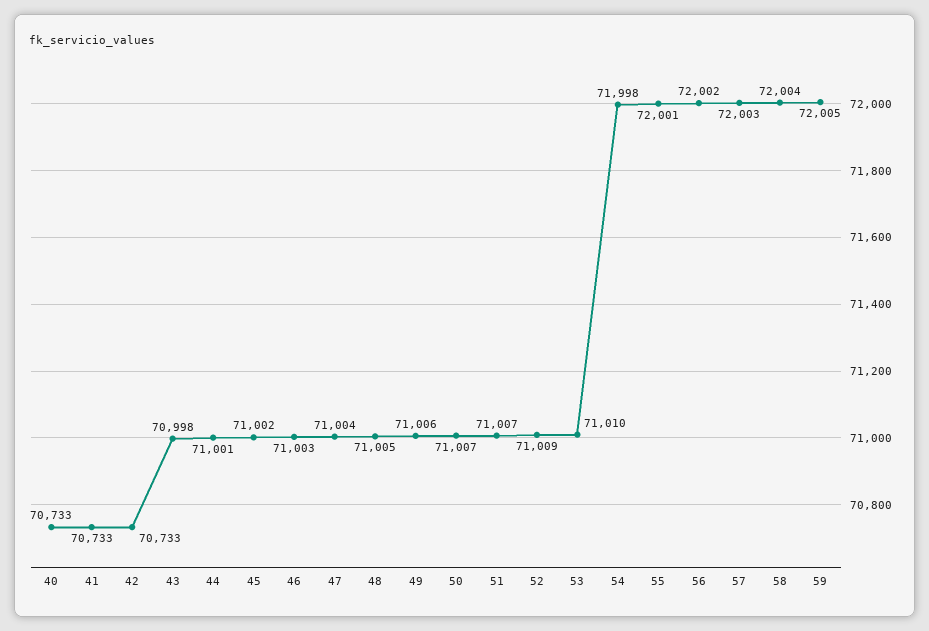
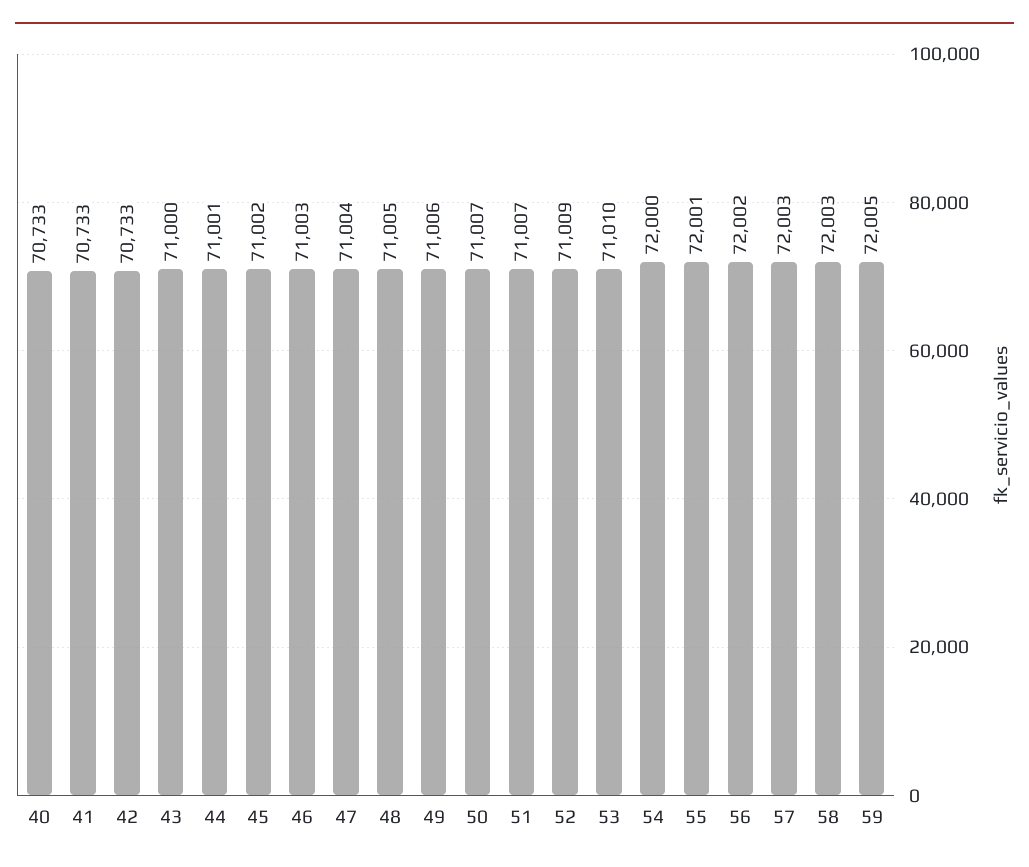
43: 70998 -> 71000
54: 71998 -> 72000
58: 72004 -> 72003

